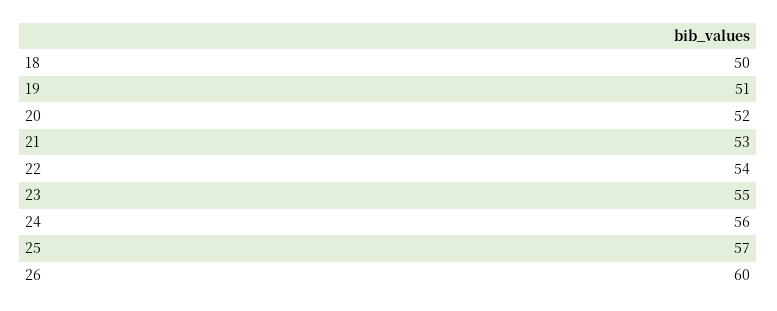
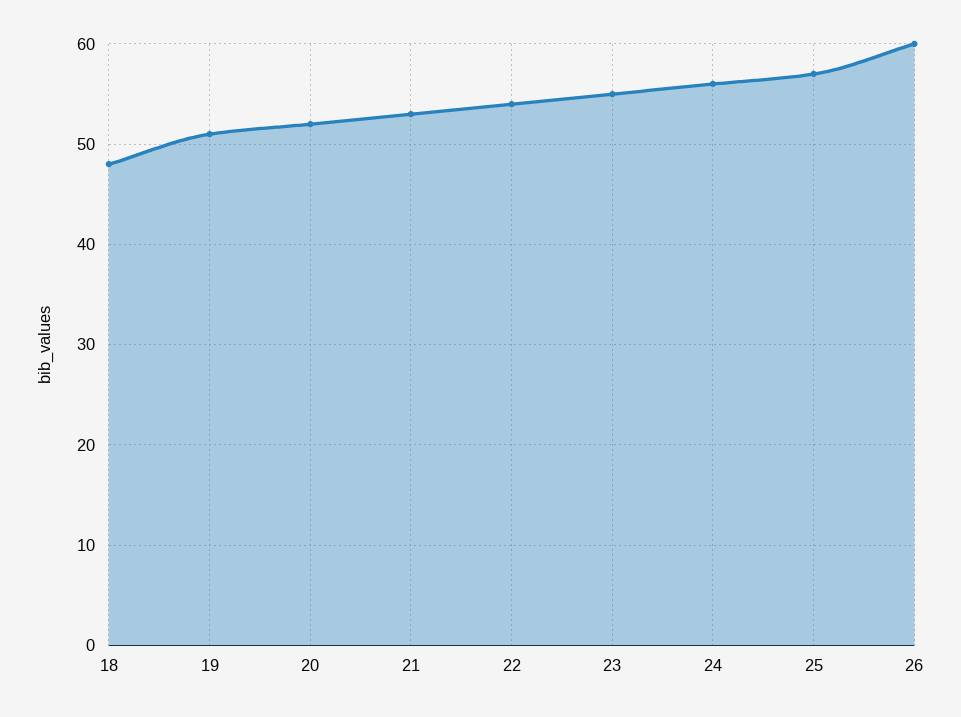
18: 50 -> 48

